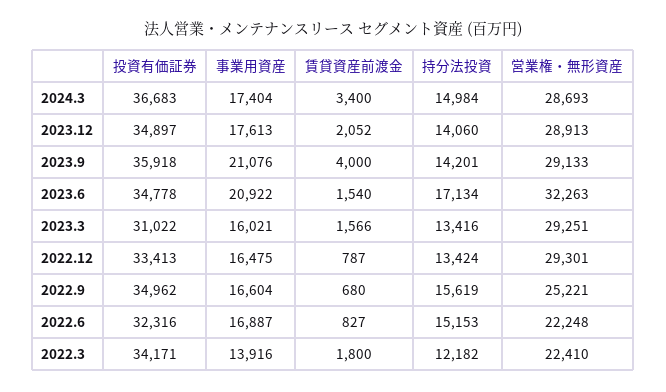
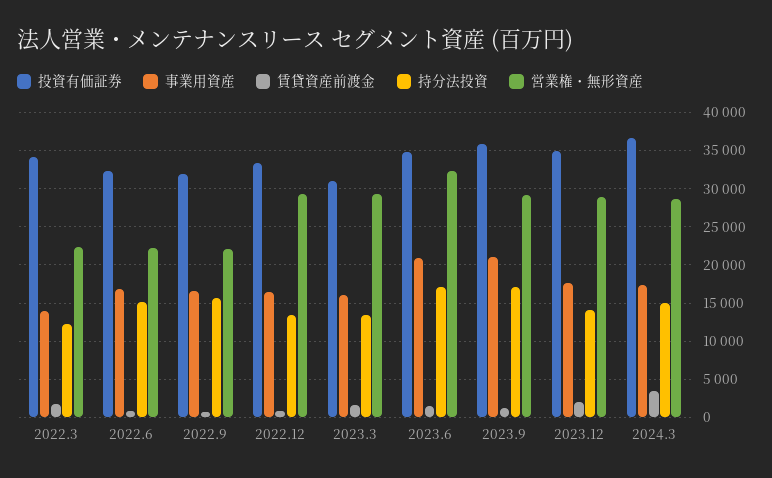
賃貸資産前渡金, 2023.9: 4000 -> 1000
持分法投資, 2023.9: 14201 -> 17000
投資有価証券, 2022.9: 34962 -> 32000
営業権・無形資産, 2022.9: 25221 -> 22000

